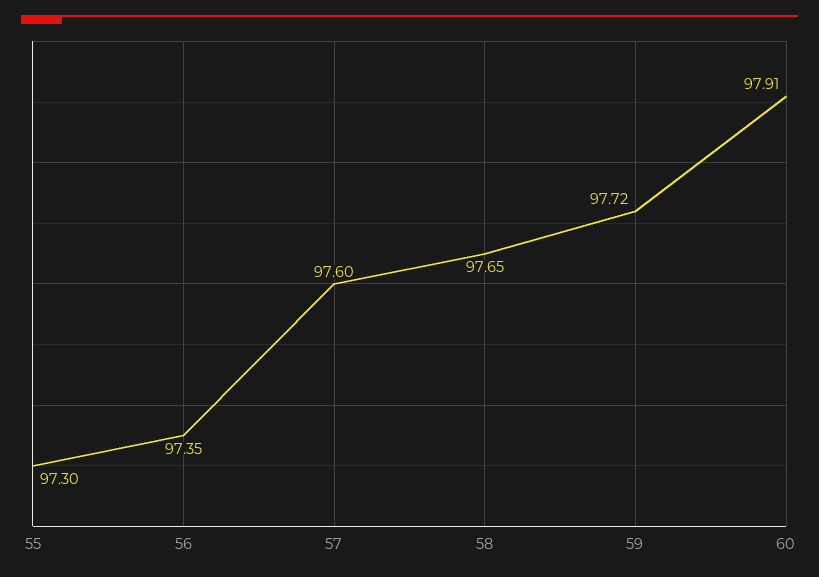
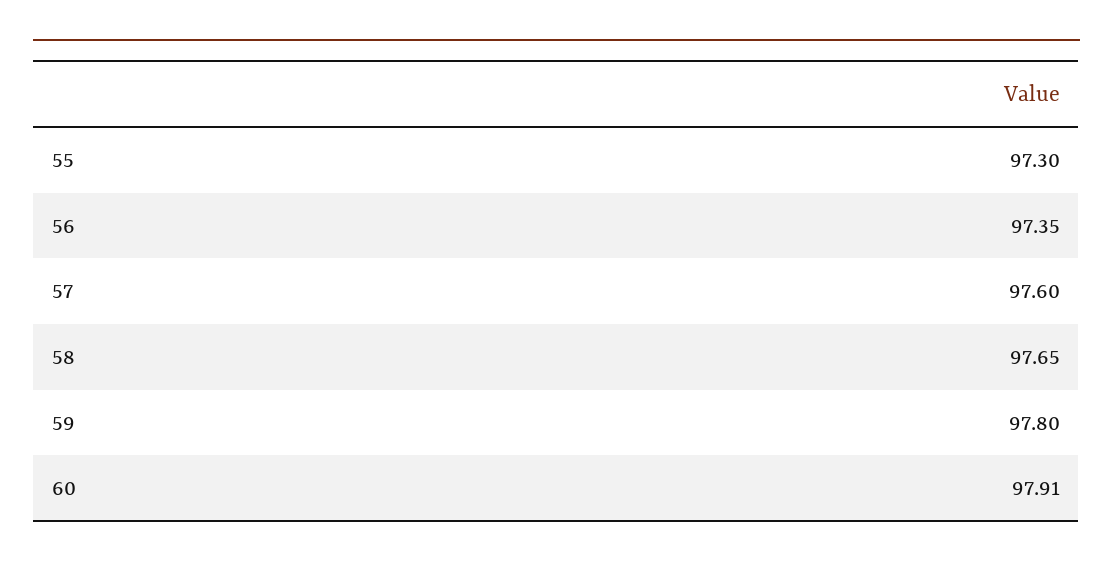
59: 97.72 -> 97.8

